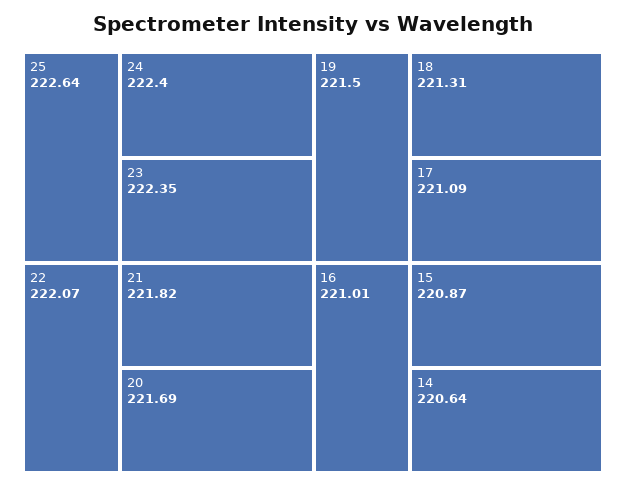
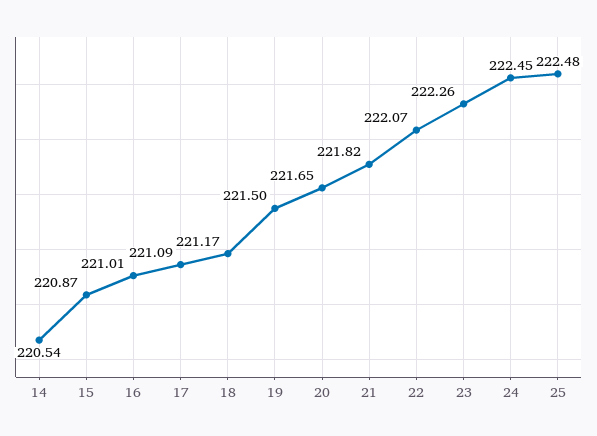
25: 222.64 -> 222.48
24: 222.4 -> 222.45
23: 222.35 -> 222.26
20: 221.69 -> 221.65
18: 221.31 -> 221.17
14: 220.64 -> 220.54

